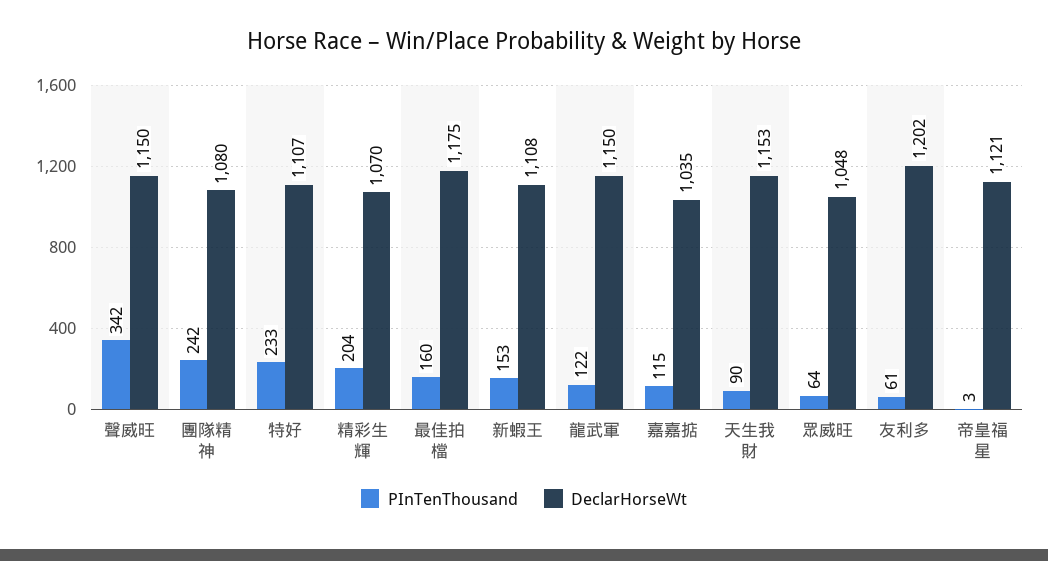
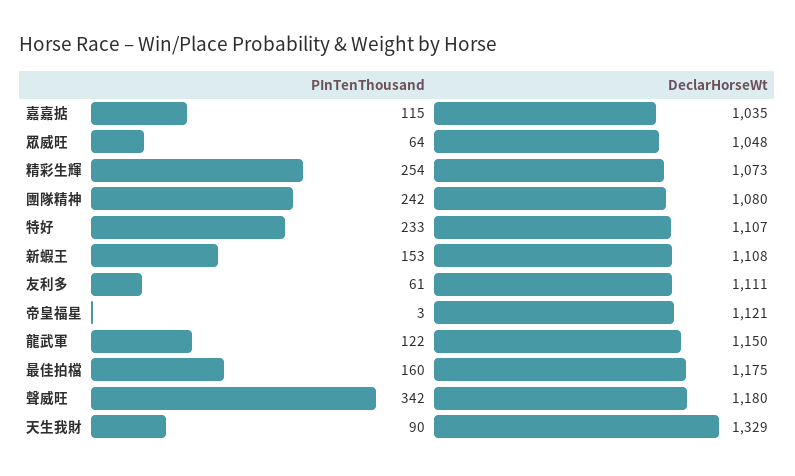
DeclarHorseWt, 聲威旺: 1150 -> 1180
PInTenThousand, 精彩生輝: 204 -> 254
DeclarHorseWt, 精彩生輝: 1070 -> 1073
DeclarHorseWt, 天生我財: 1153 -> 1329
DeclarHorseWt, 友利多: 1202 -> 1111

